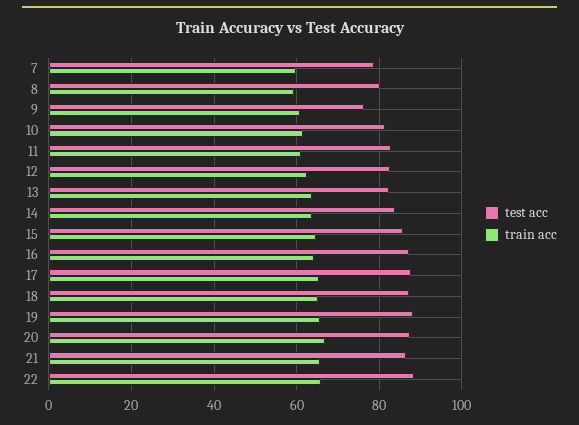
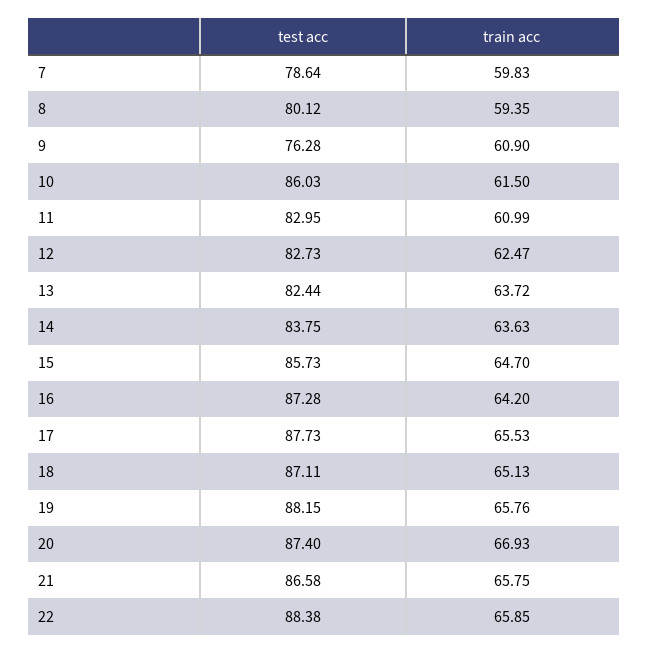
test acc, 10: 82 -> 86.03

